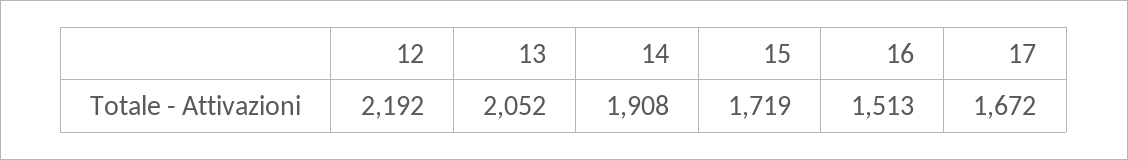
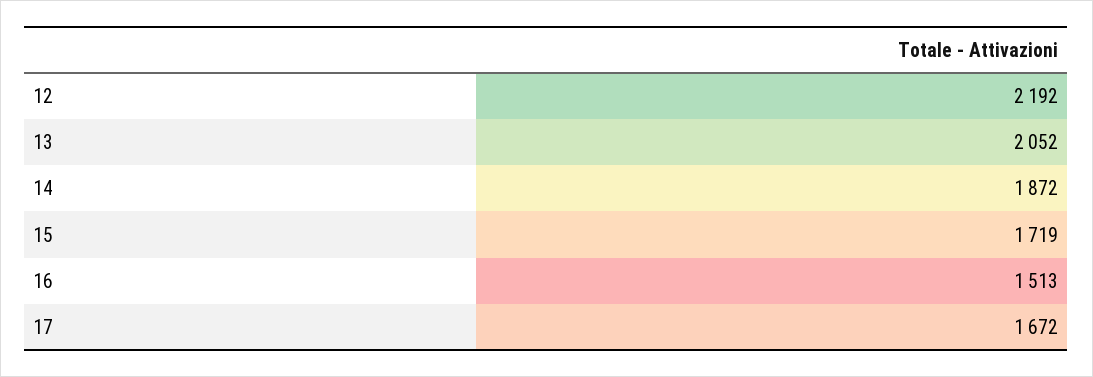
14: 1908 -> 1872

